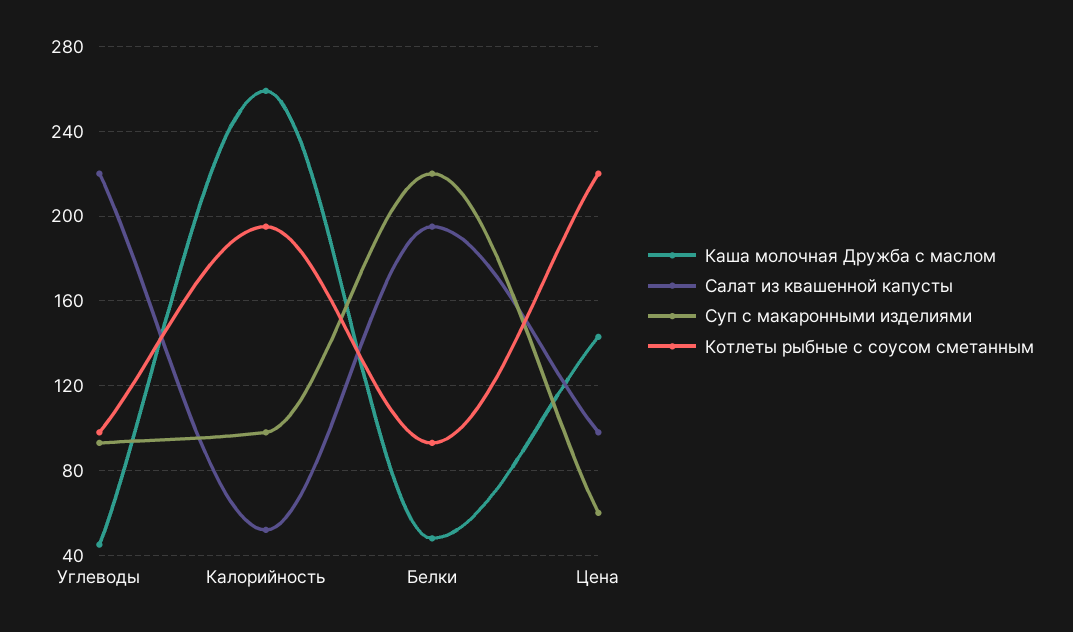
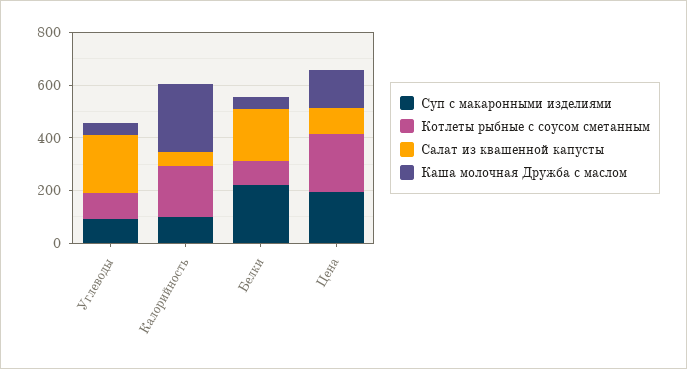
Суп с макаронными изделиями, Цена: 60 -> 200

